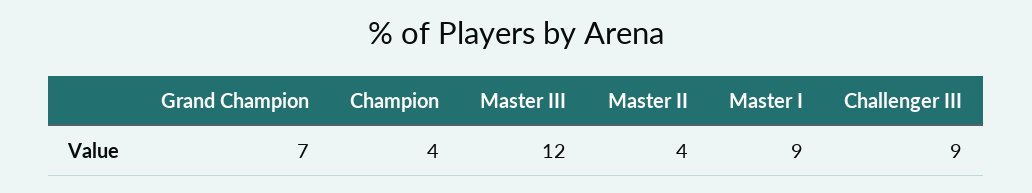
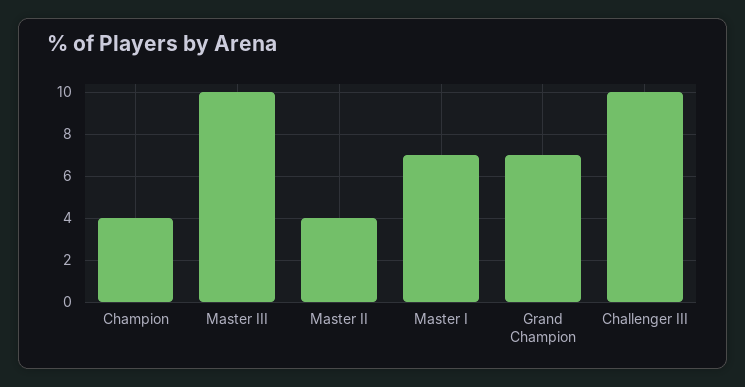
Master III: 12 -> 10
Master I: 9 -> 7
Challenger III: 9 -> 10

